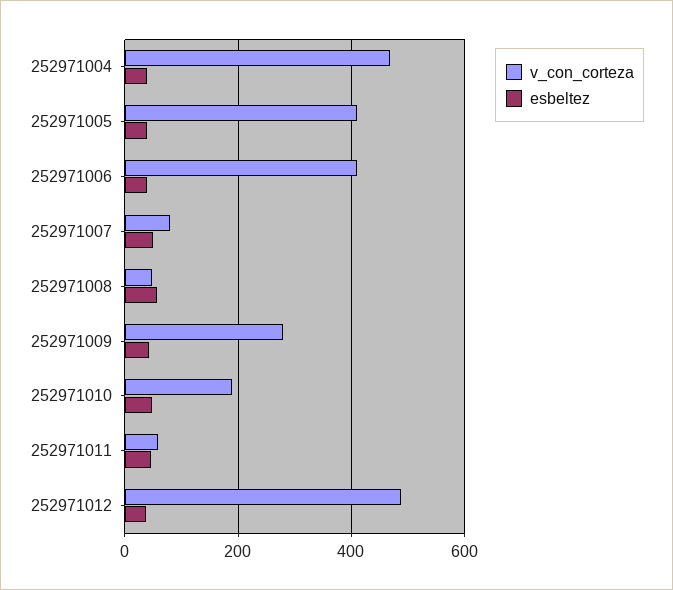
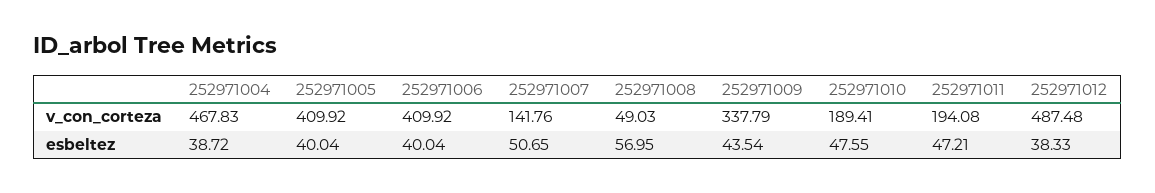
v_con_corteza, 252971007: 80 -> 141.76
v_con_corteza, 252971009: 280 -> 337.79
v_con_corteza, 252971011: 60 -> 194.08

